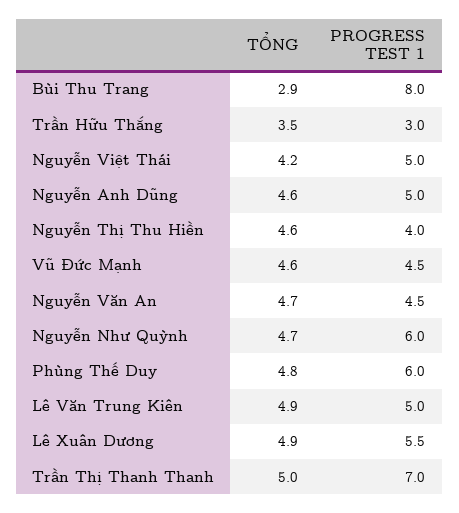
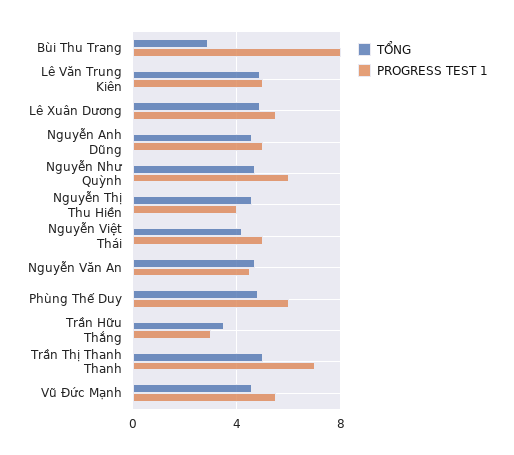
PROGRESS TEST 1, Vũ Đức Mạnh: 4.5 -> 5.5

